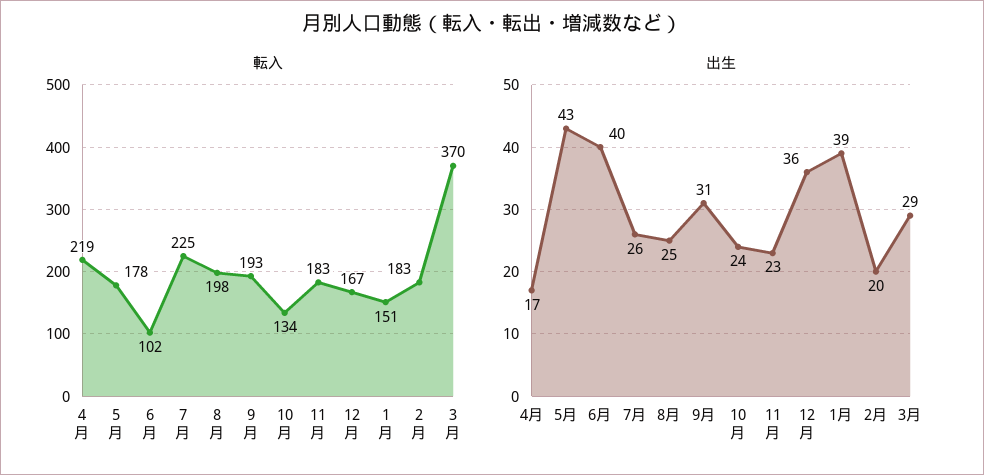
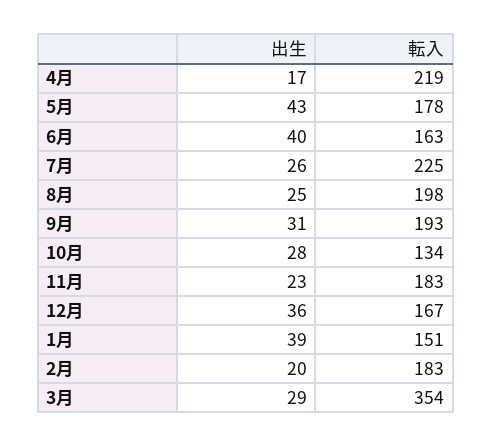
転入, 6月: 102 -> 163
転入, 3月: 370 -> 354
出生, 10月: 24 -> 28

